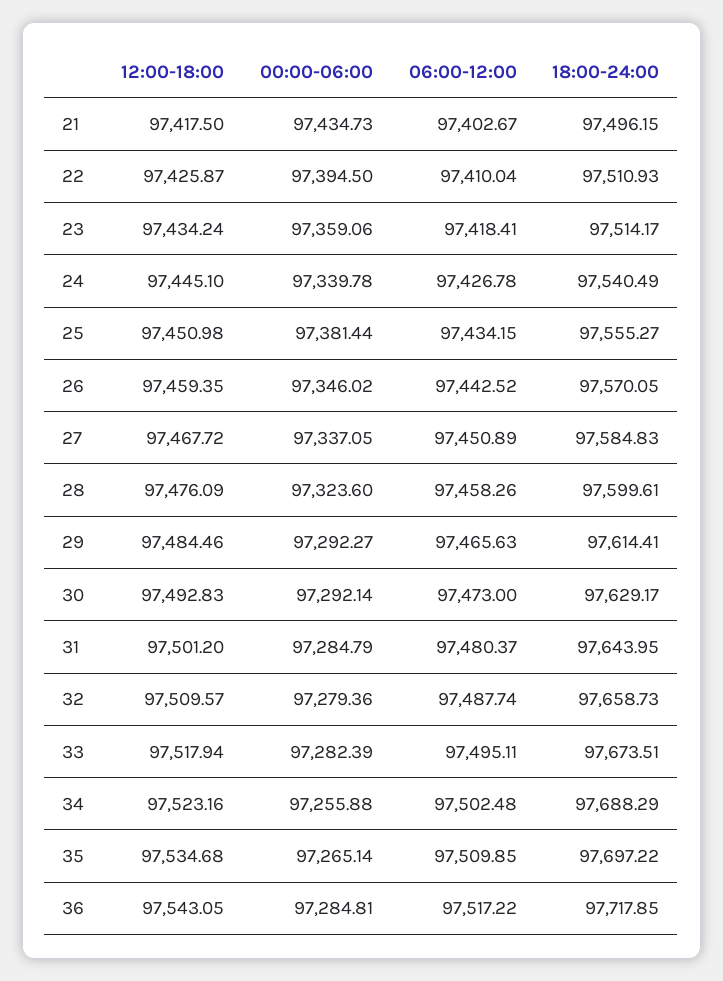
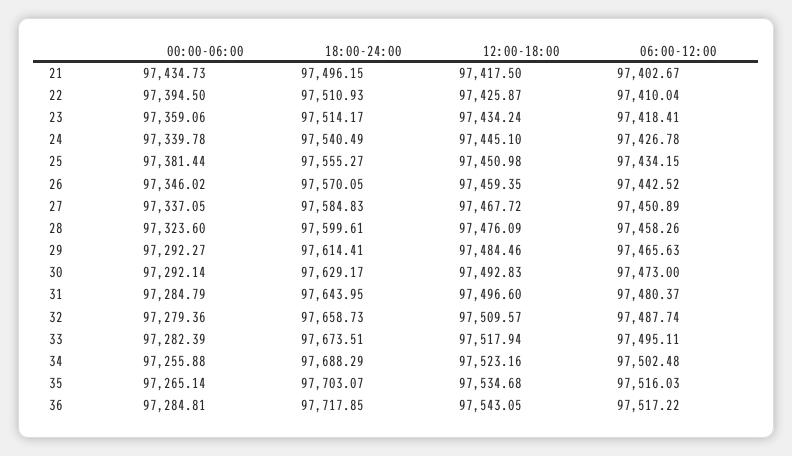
12:00-18:00, 31: 97501.2 -> 97496.6
06:00-12:00, 35: 97509.85 -> 97516.03
18:00-24:00, 35: 97697.22 -> 97703.07

